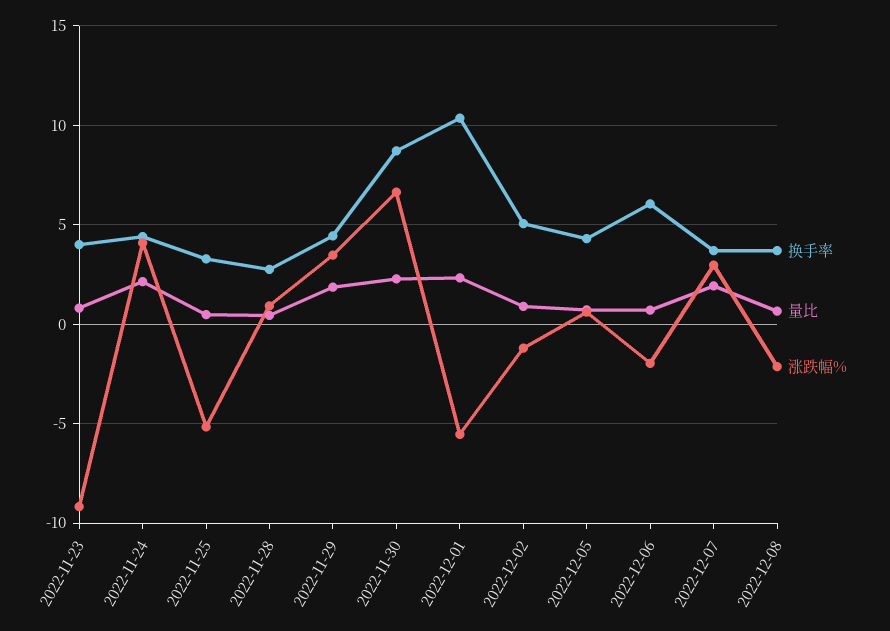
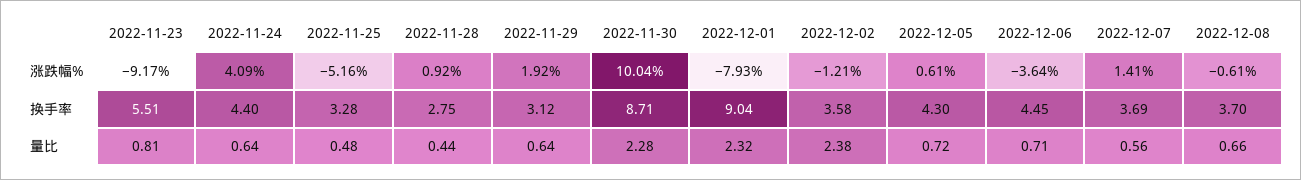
换手率, 2022-11-23: 4 -> 5.51
量比, 2022-11-24: 2 -> 0.64
换手率, 2022-11-29: 4.5 -> 3.12
量比, 2022-11-29: 2 -> 0.64
涨跌幅%, 2022-11-29: 3.5 -> 1.92
涨跌幅%, 2022-11-30: 6.5 -> 10.04
换手率, 2022-12-01: 10.5 -> 9.04
涨跌幅%, 2022-12-01: -5.5 -> -7.93
换手率, 2022-12-02: 5 -> 3.58
量比, 2022-12-02: 1 -> 2.38
换手率, 2022-12-06: 6 -> 4.45
涨跌幅%, 2022-12-06: -2 -> -3.64
量比, 2022-12-07: 2 -> 0.56
涨跌幅%, 2022-12-07: 3 -> 1.41
涨跌幅%, 2022-12-08: -2 -> -0.61

